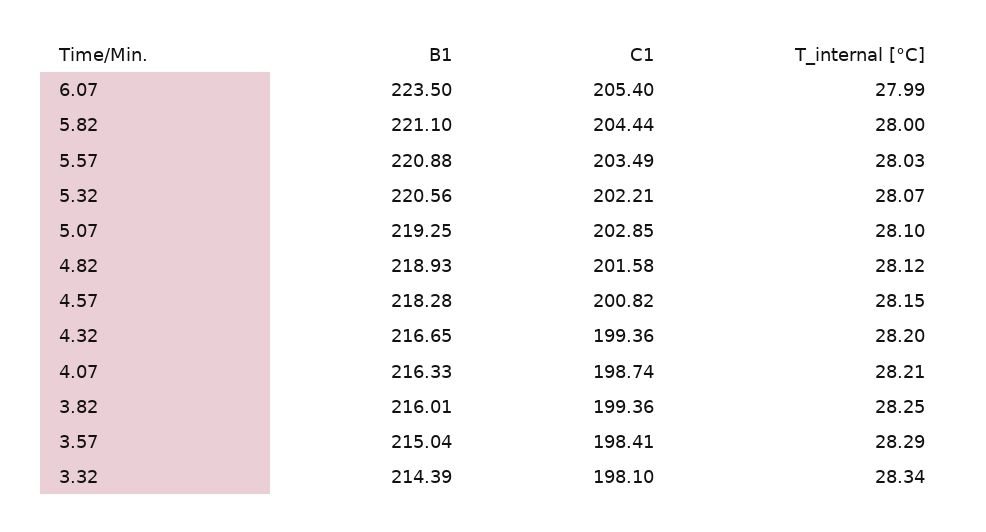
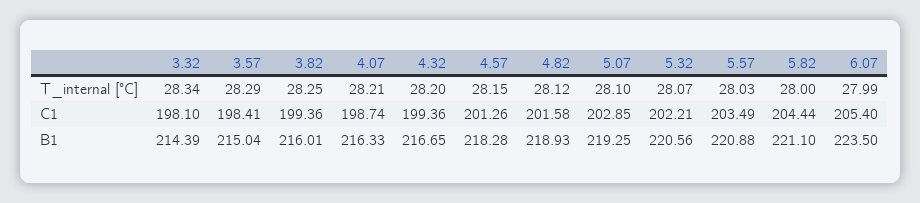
C1, 4.57: 200.82 -> 201.26

